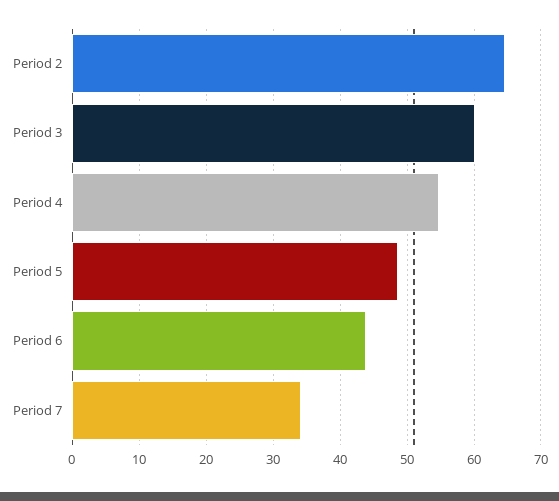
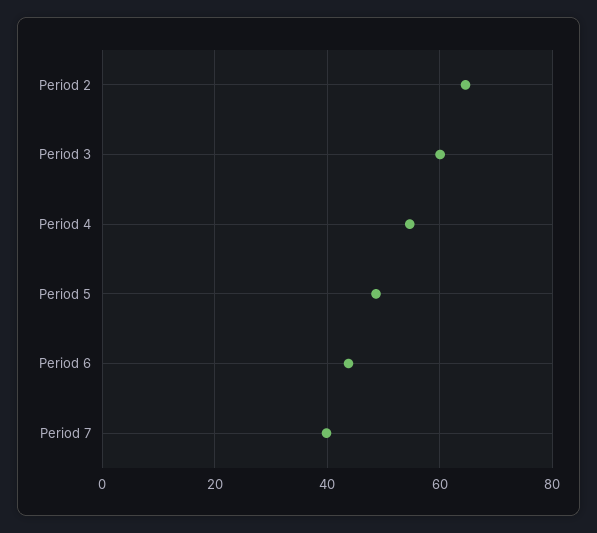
Period 7: 34 -> 40

